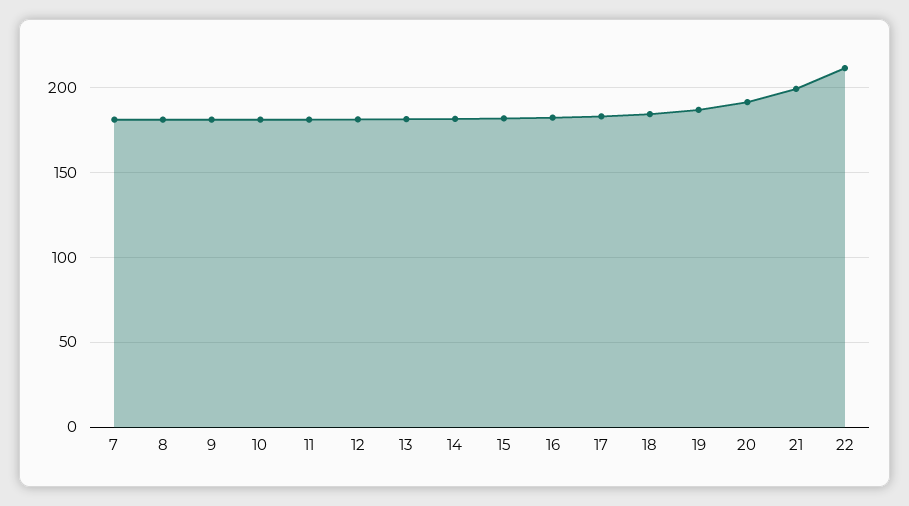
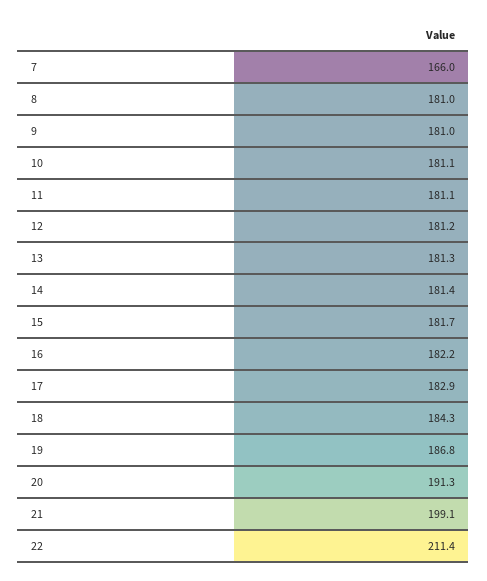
7: 180 -> 166

